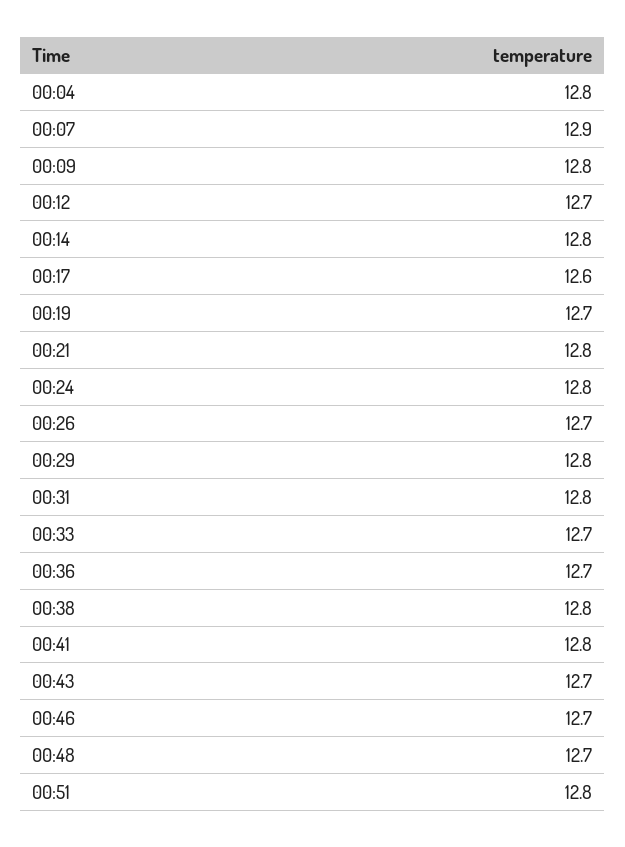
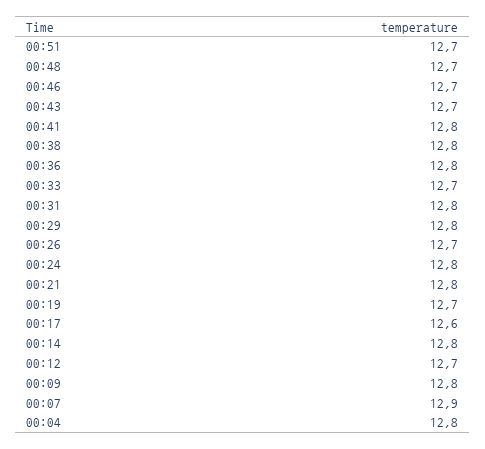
00:36: 12.7 -> 12.8
00:51: 12.8 -> 12.7

